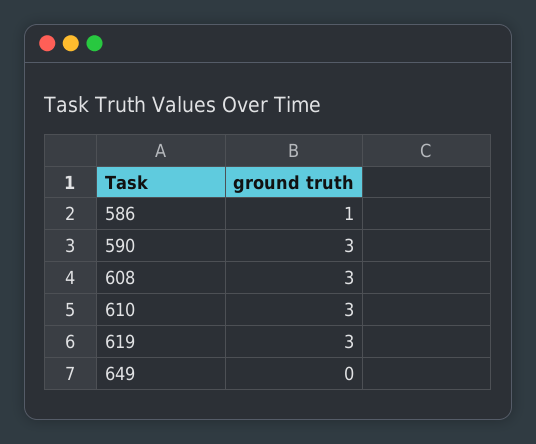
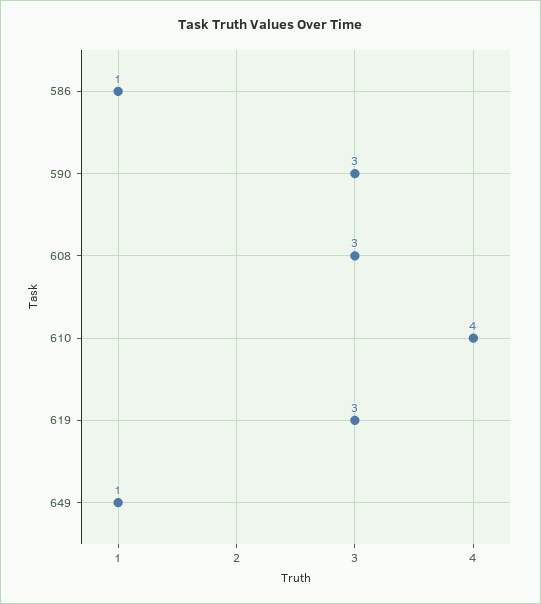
610: 3 -> 4
649: 0 -> 1

